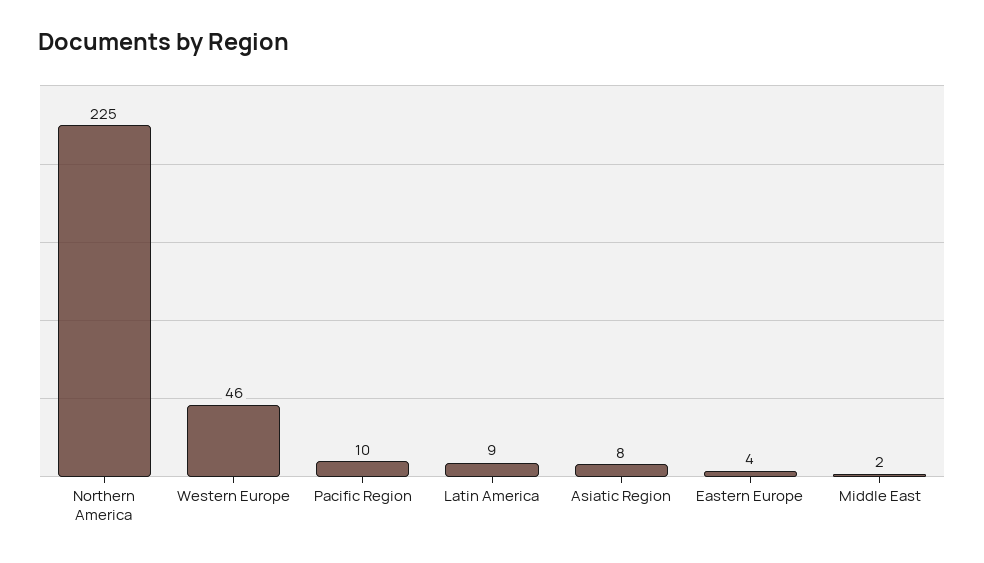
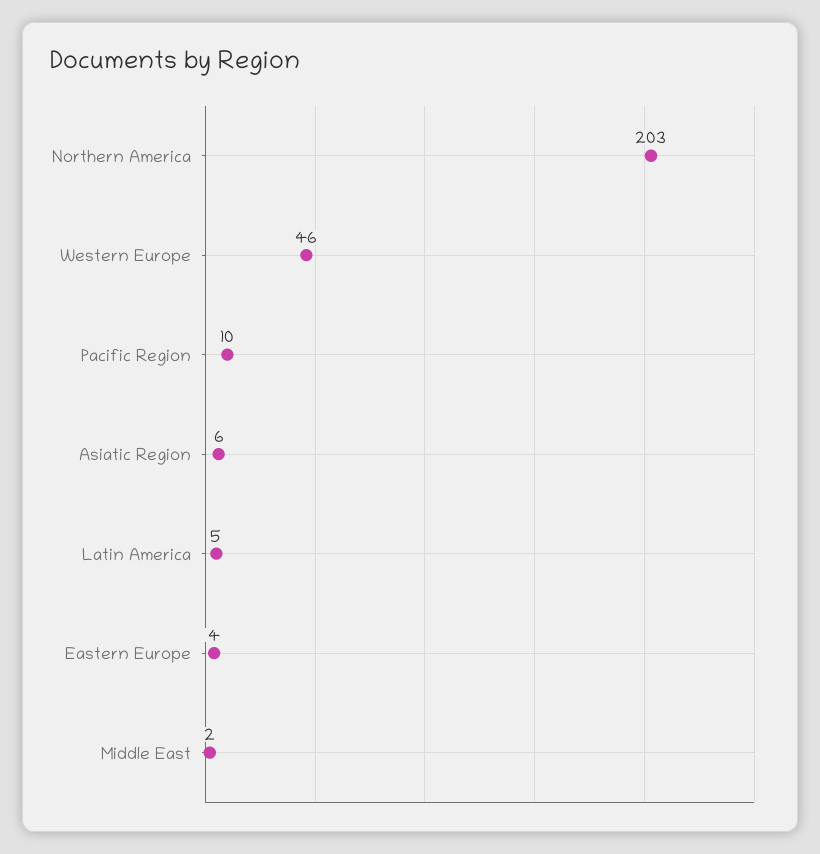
Northern America: 225 -> 203
Latin America: 9 -> 5
Asiatic Region: 8 -> 6

